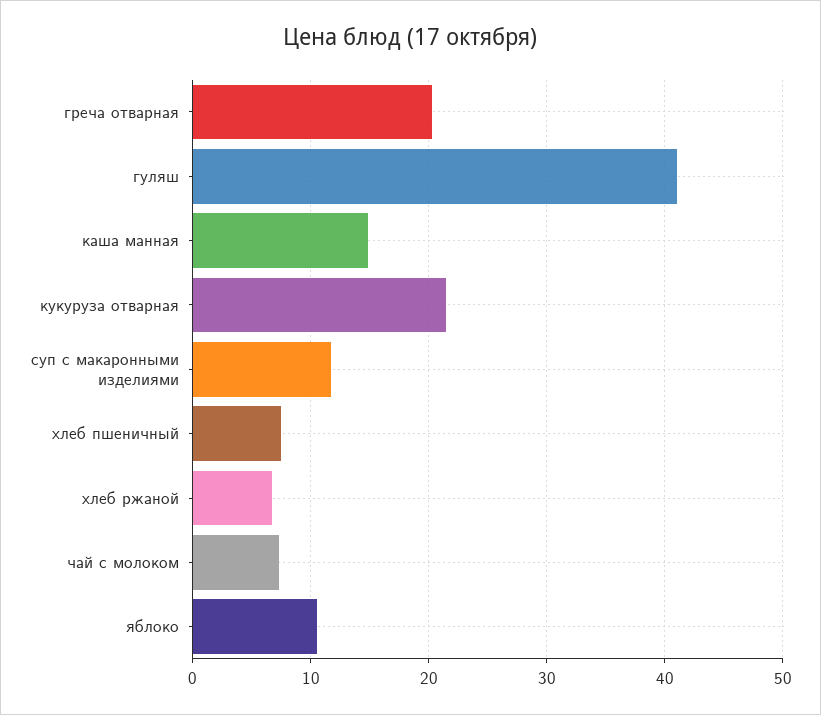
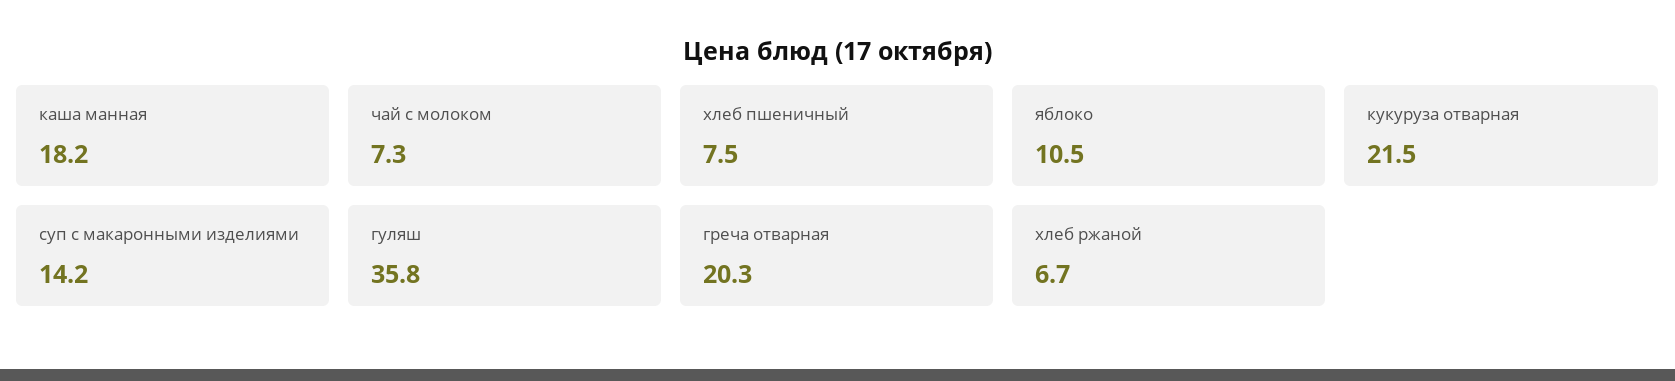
гуляш: 41 -> 35.8
каша манная: 15 -> 18.2
суп с макаронными изделиями: 12 -> 14.2

